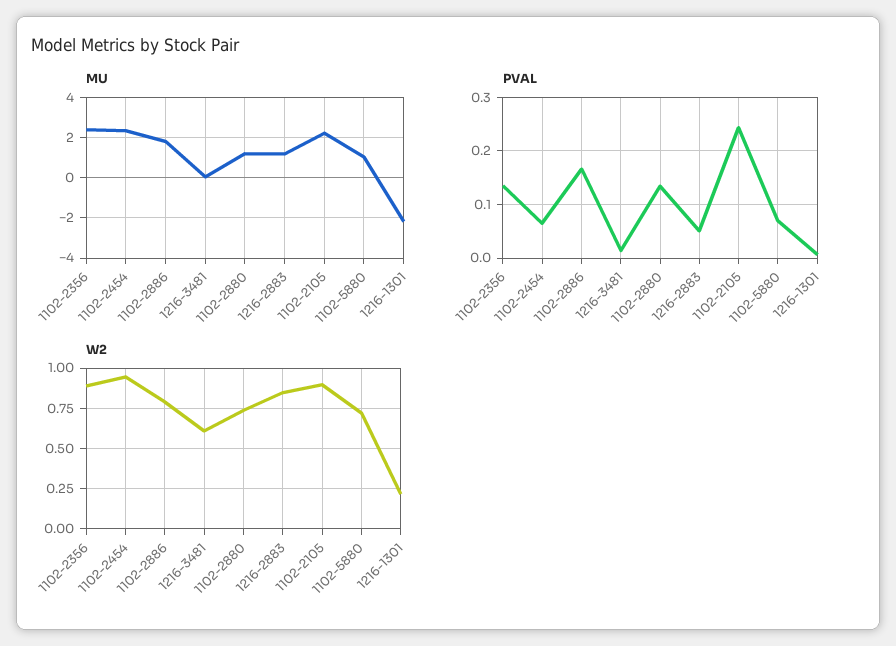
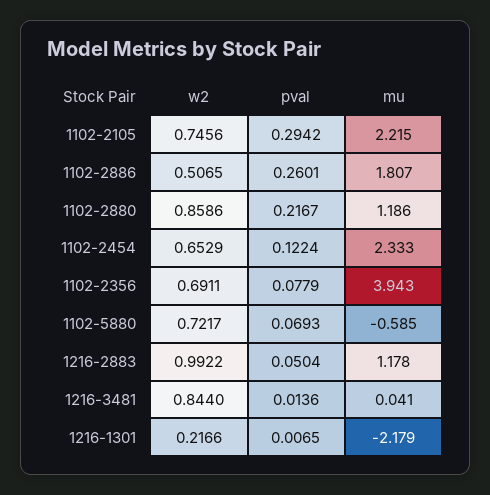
MU, 1102-2356: 2.5 -> 3.943
MU, 1102-5880: 1 -> -0.585
PVAL, 1102-2356: 0.14 -> 0.0779
PVAL, 1102-2454: 0.06 -> 0.1224
PVAL, 1102-2886: 0.16 -> 0.2601
PVAL, 1102-2880: 0.14 -> 0.2167
PVAL, 1102-2105: 0.24 -> 0.2942
W2, 1102-2356: 0.9 -> 0.6911
W2, 1102-2454: 0.95 -> 0.6529
W2, 1102-2886: 0.8 -> 0.5065
W2, 1216-3481: 0.6 -> 0.844
W2, 1102-2880: 0.75 -> 0.8586
W2, 1216-2883: 0.85 -> 0.9922
W2, 1102-2105: 0.9 -> 0.7456

